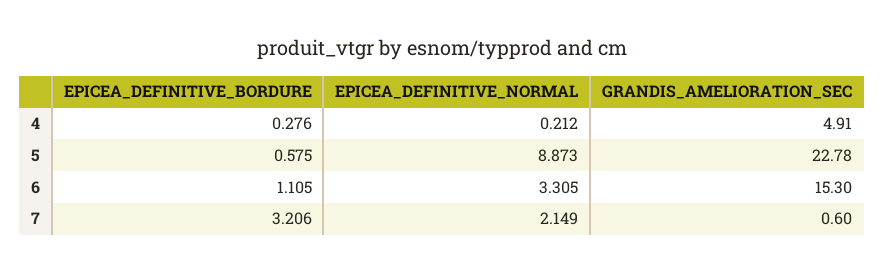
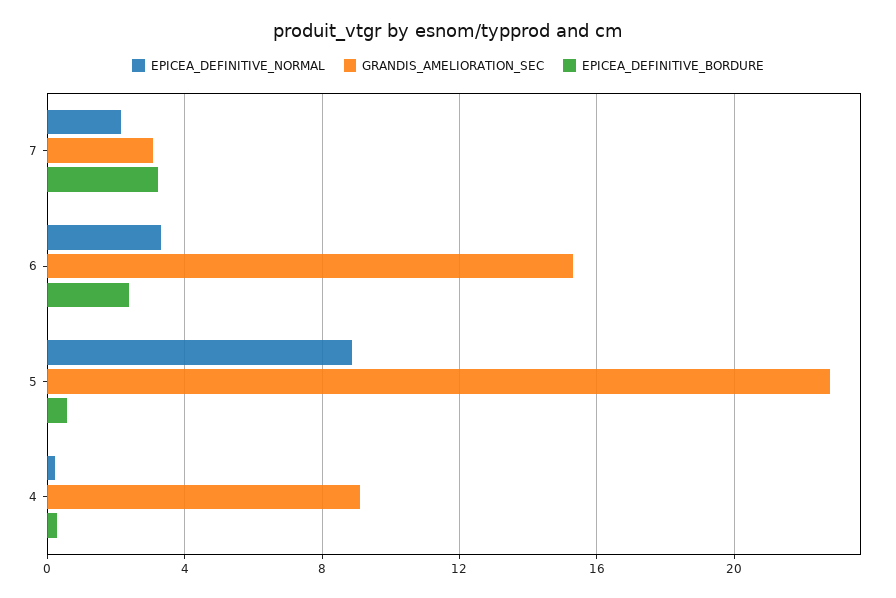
GRANDIS_AMELIORATION_SEC, 4: 4.91 -> 9
EPICEA_DEFINITIVE_BORDURE, 6: 1.105 -> 2.5
GRANDIS_AMELIORATION_SEC, 7: 0.6 -> 3

